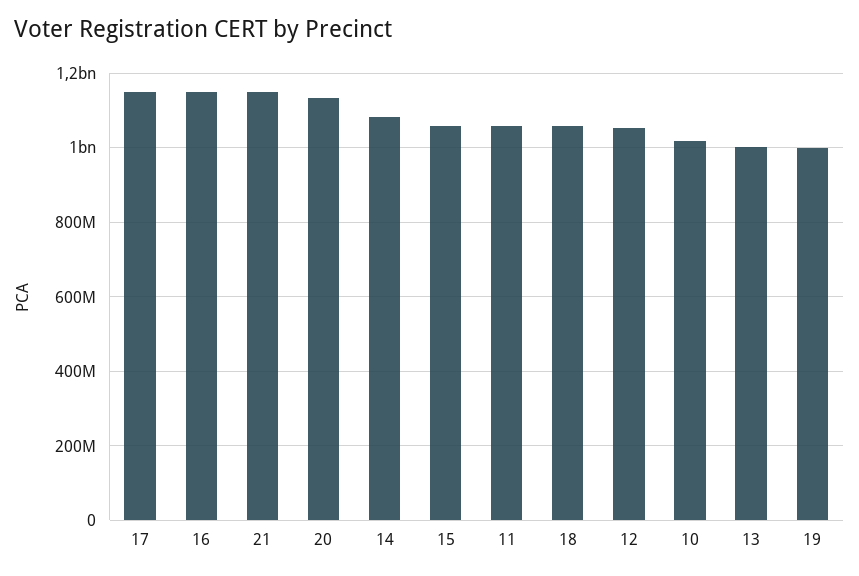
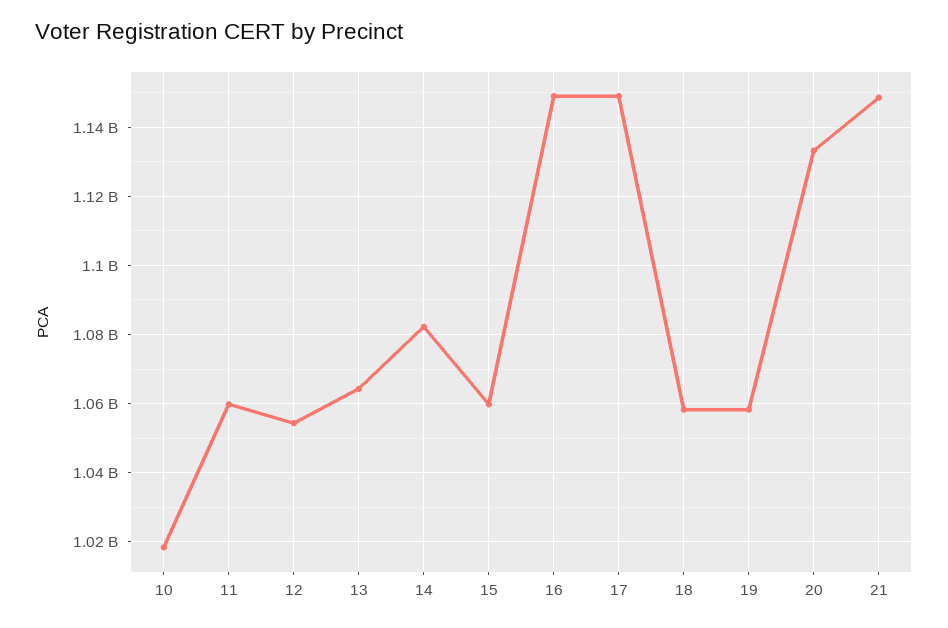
13: 1000000000 -> 1064000000
19: 1000000000 -> 1058000000

